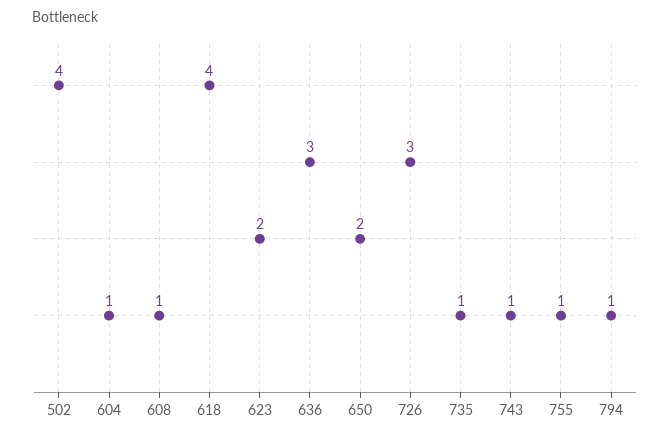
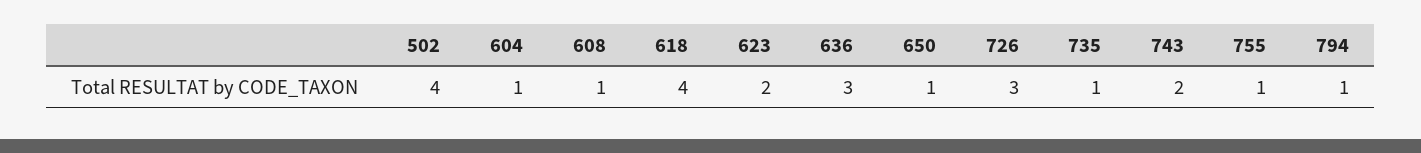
650: 2 -> 1
743: 1 -> 2

